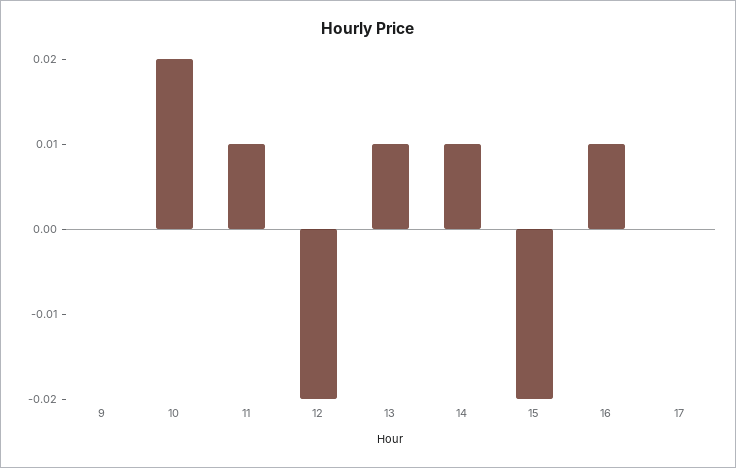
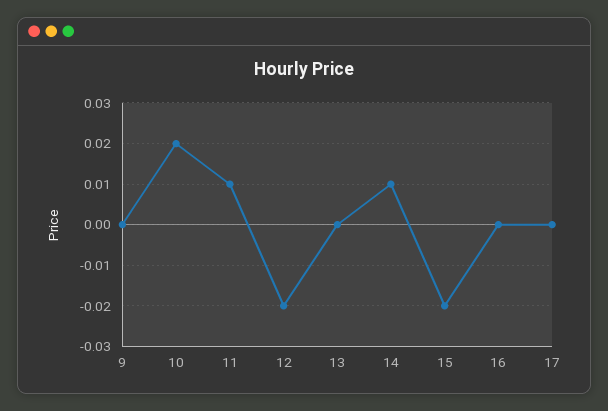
13: 0.01 -> 0
16: 0.01 -> 0

